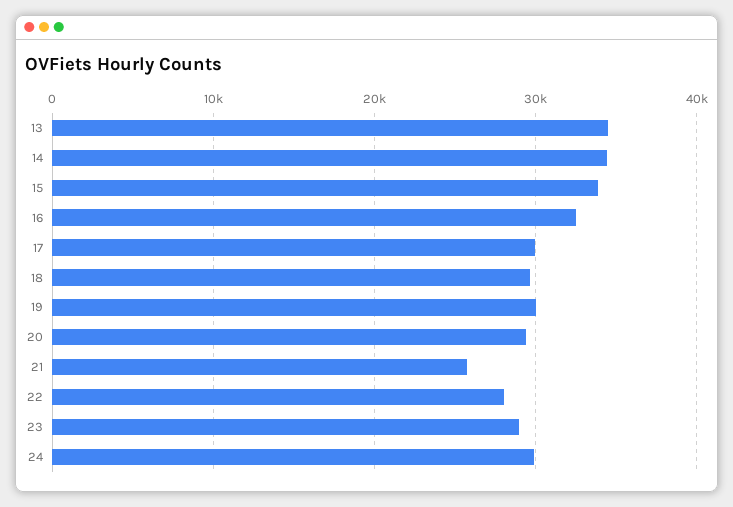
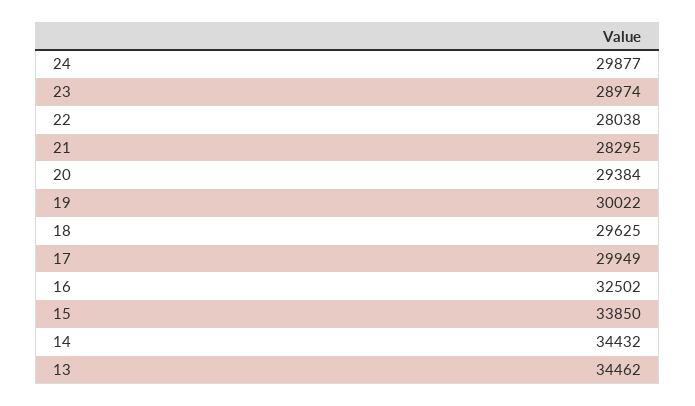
21: 26000 -> 28295

